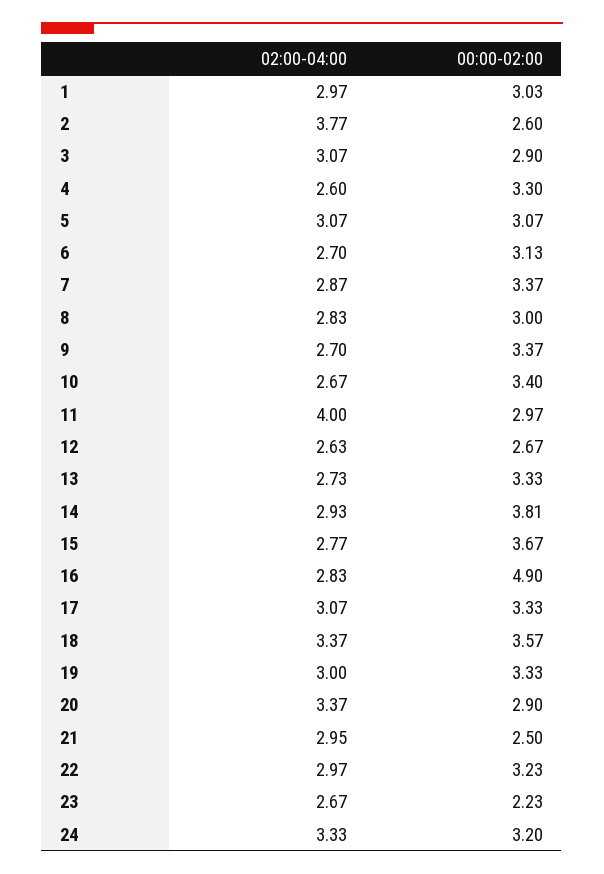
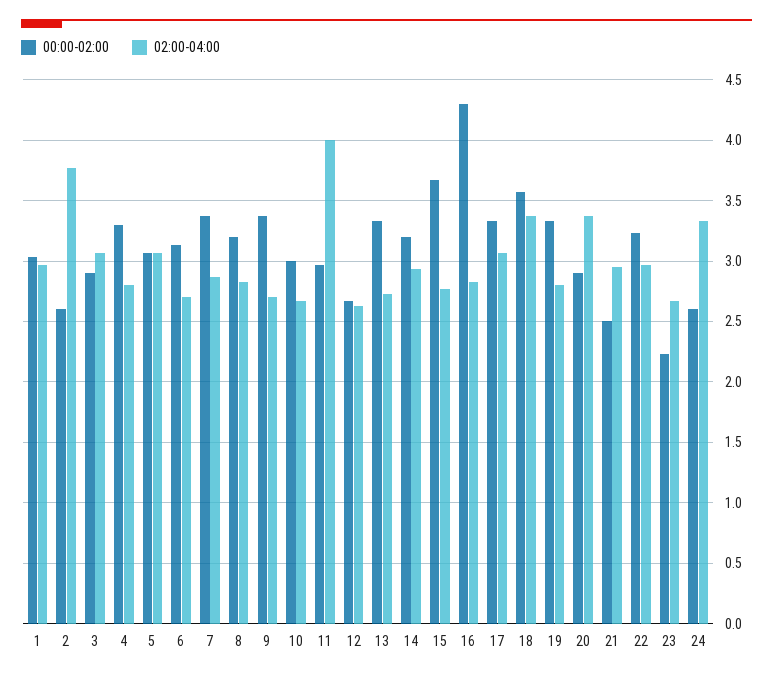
02:00-04:00, 4: 2.6 -> 2.8
00:00-02:00, 8: 3 -> 3.2
00:00-02:00, 10: 3.4 -> 3
00:00-02:00, 14: 3.81 -> 3.2
00:00-02:00, 16: 4.9 -> 4.3
02:00-04:00, 19: 3 -> 2.8
00:00-02:00, 24: 3.2 -> 2.6

